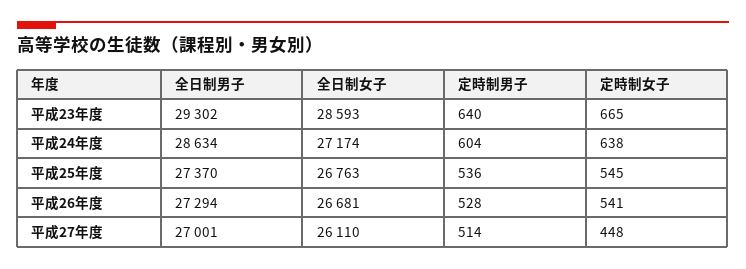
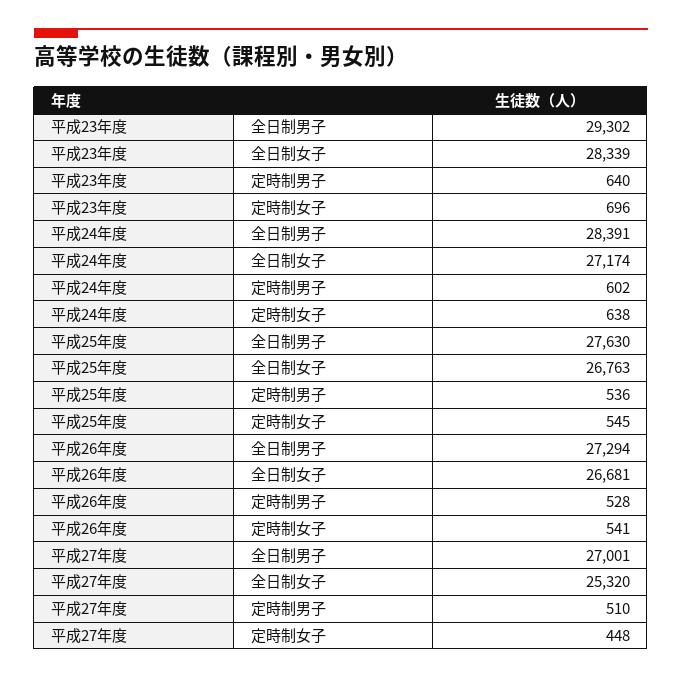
全日制女子, 平成23年度: 28593 -> 28339
定時制女子, 平成23年度: 665 -> 696
全日制男子, 平成24年度: 28634 -> 28391
定時制男子, 平成24年度: 604 -> 602
全日制男子, 平成25年度: 27370 -> 27630
全日制女子, 平成27年度: 26110 -> 25320
定時制男子, 平成27年度: 514 -> 510

